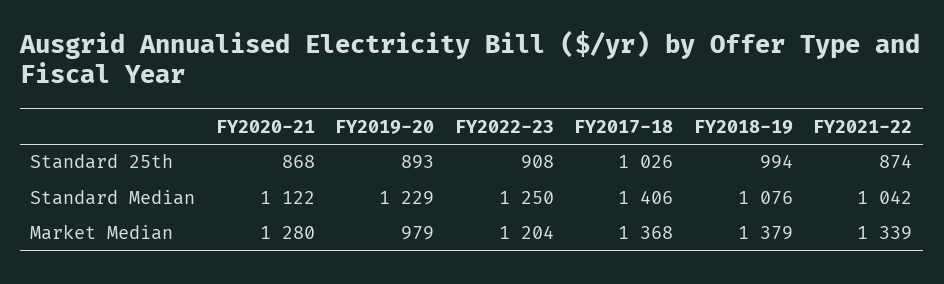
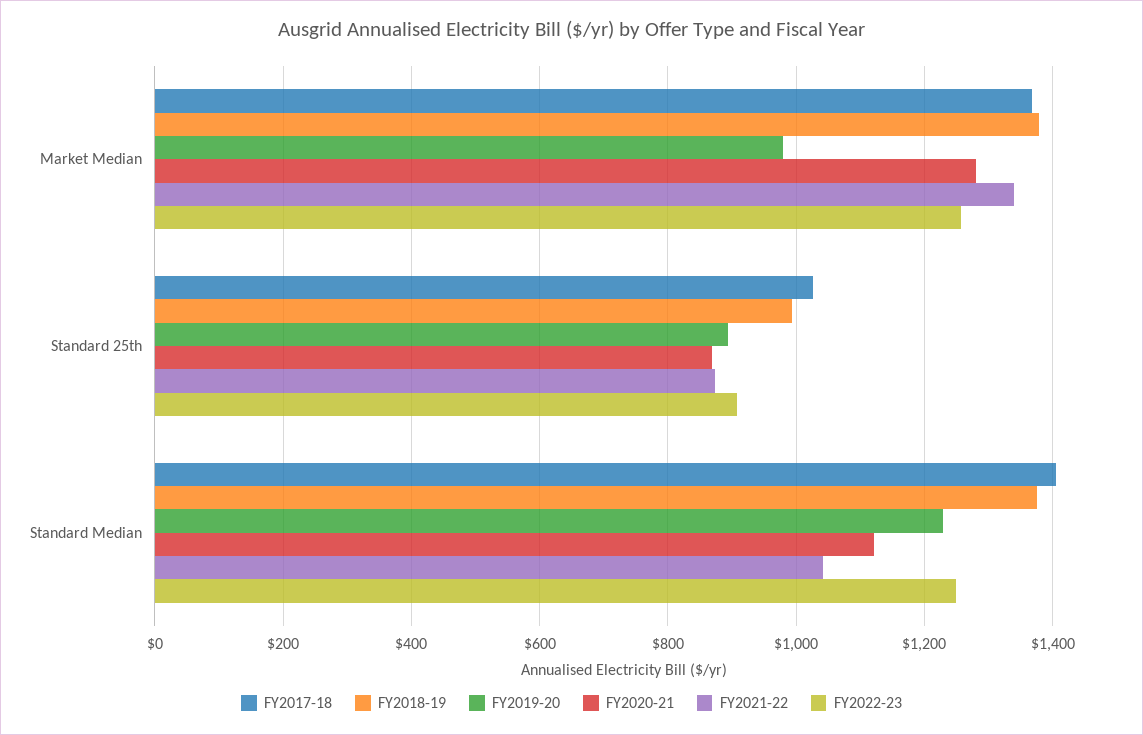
FY2018-19, Standard Median: 1076 -> 1380
FY2022-23, Market Median: 1204 -> 1260

